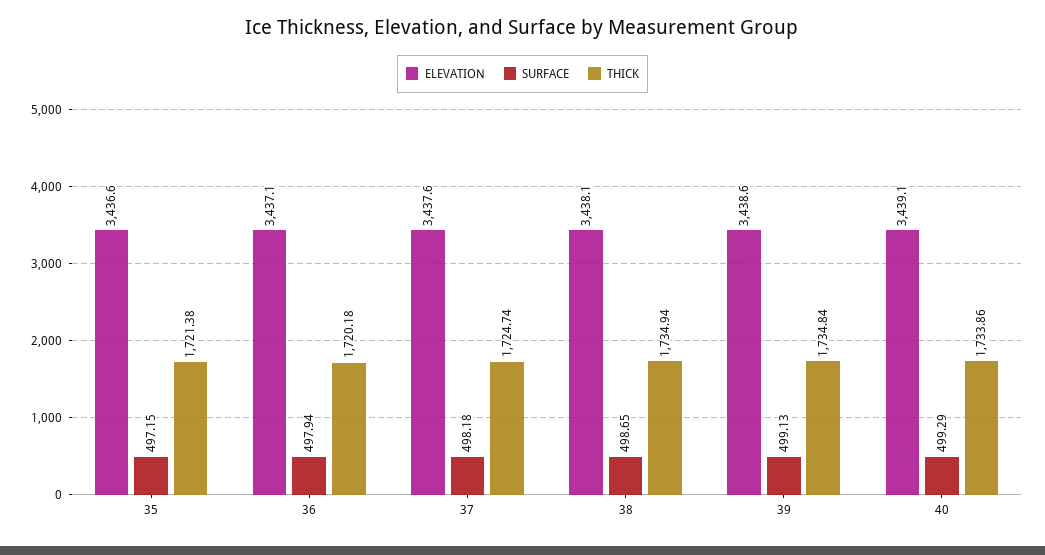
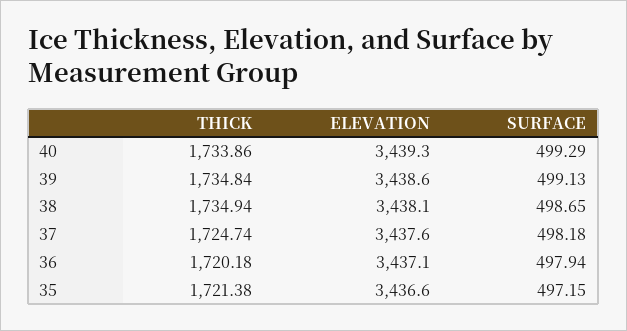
ELEVATION, 40: 3439.1 -> 3439.3

